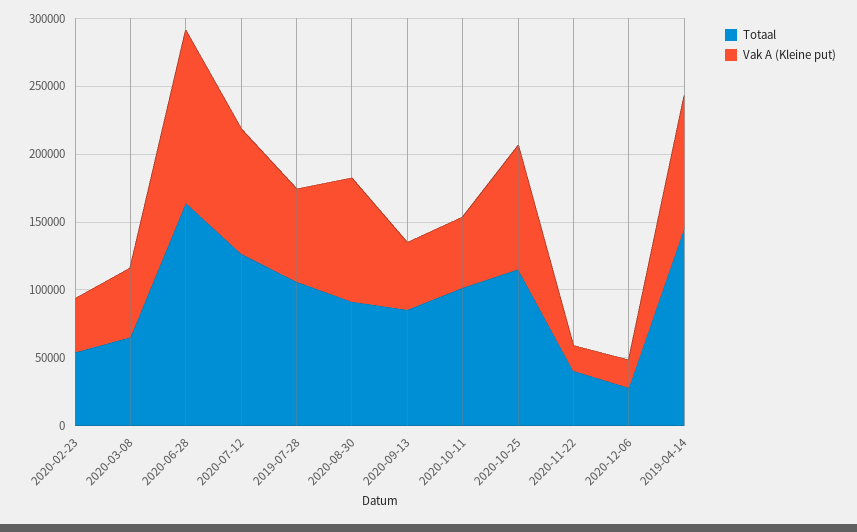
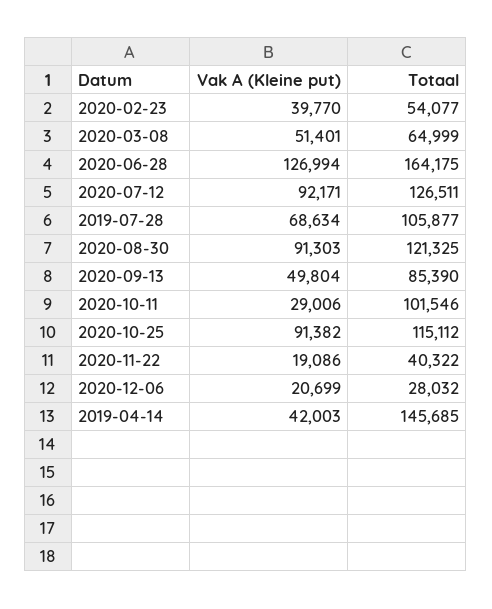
Totaal, 2020-08-30: 90000 -> 121325
Vak A (Kleine put), 2020-10-11: 50000 -> 29006
Vak A (Kleine put), 2019-04-14: 100000 -> 42003

